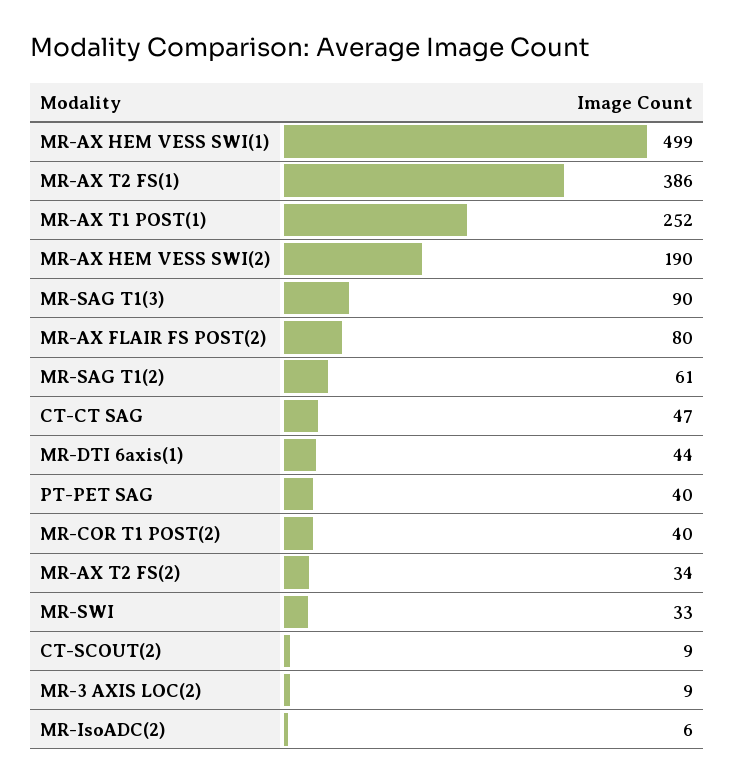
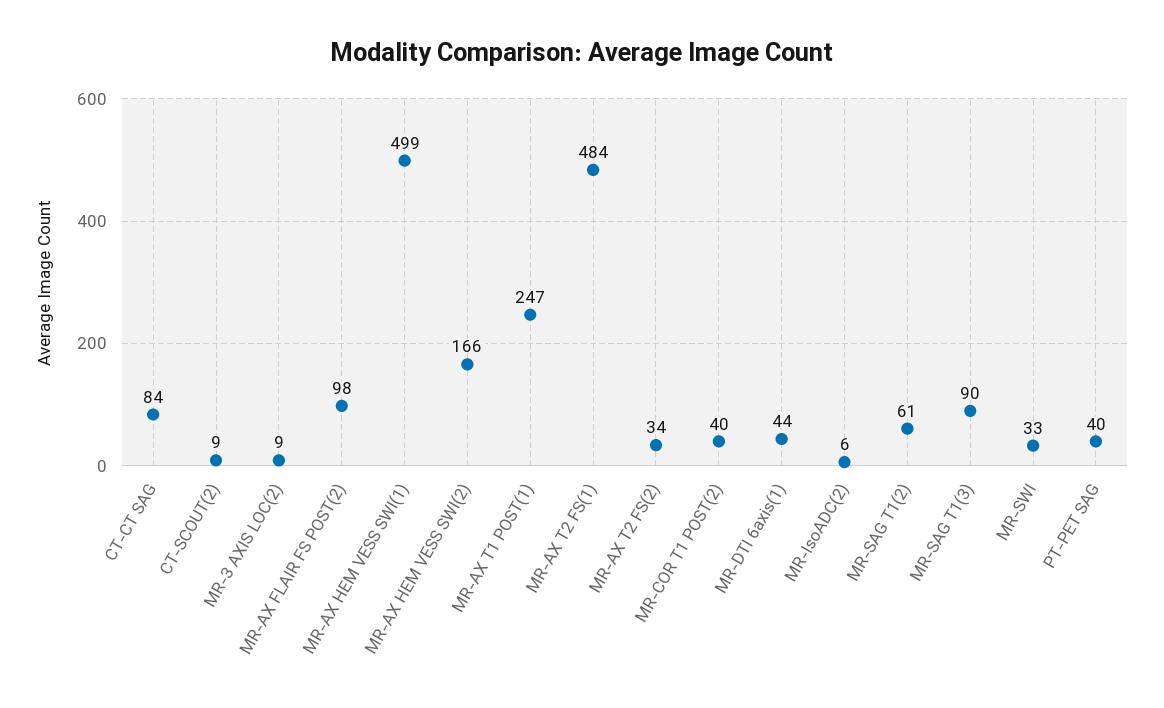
MR-AX T2 FS(1): 386 -> 484
MR-AX T1 POST(1): 252 -> 247
MR-AX HEM VESS SWI(2): 190 -> 166
MR-AX FLAIR FS POST(2): 80 -> 98
CT-CT SAG: 47 -> 84

